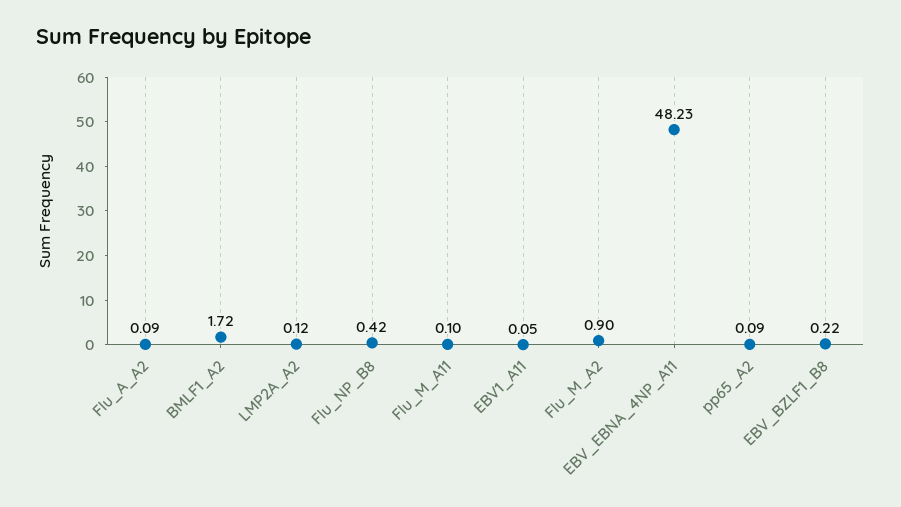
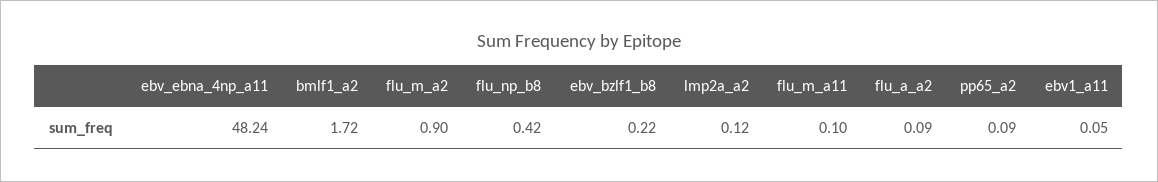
EBV_EBNA_4NP_A11: 48.23 -> 48.24

